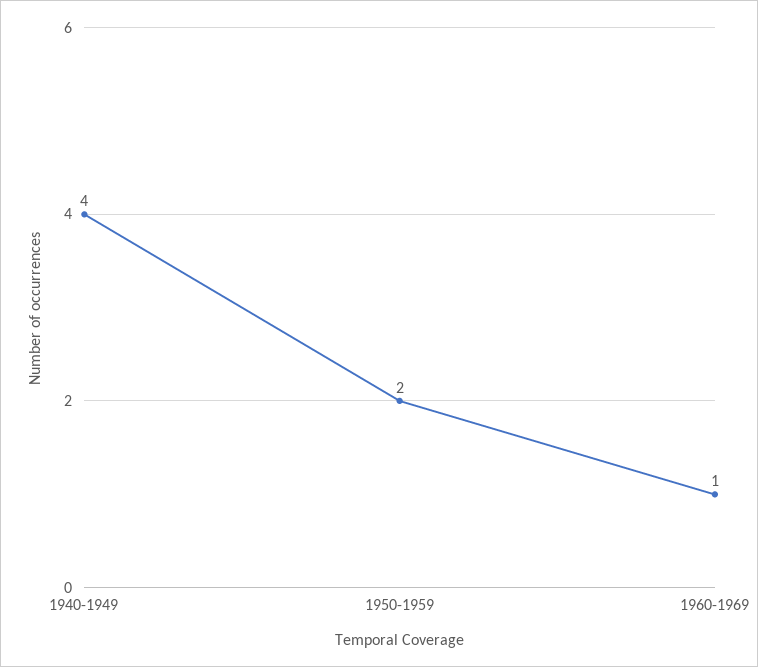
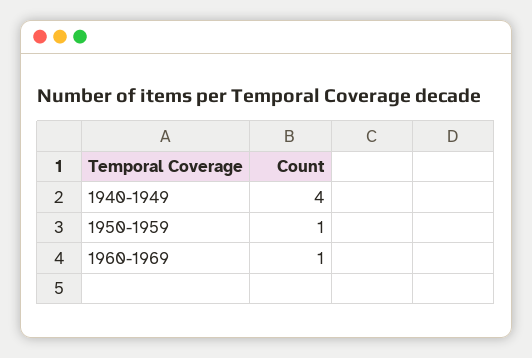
1950-1959: 2 -> 1

